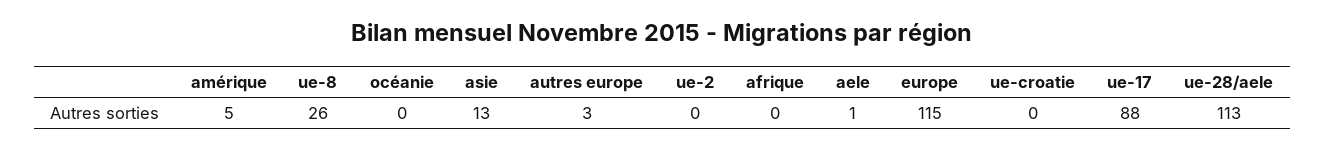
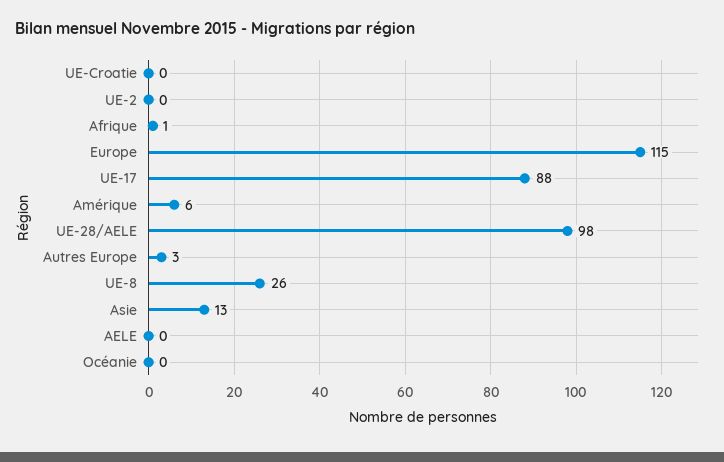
amérique: 5 -> 6
afrique: 0 -> 1
aele: 1 -> 0
ue-28/aele: 113 -> 98

